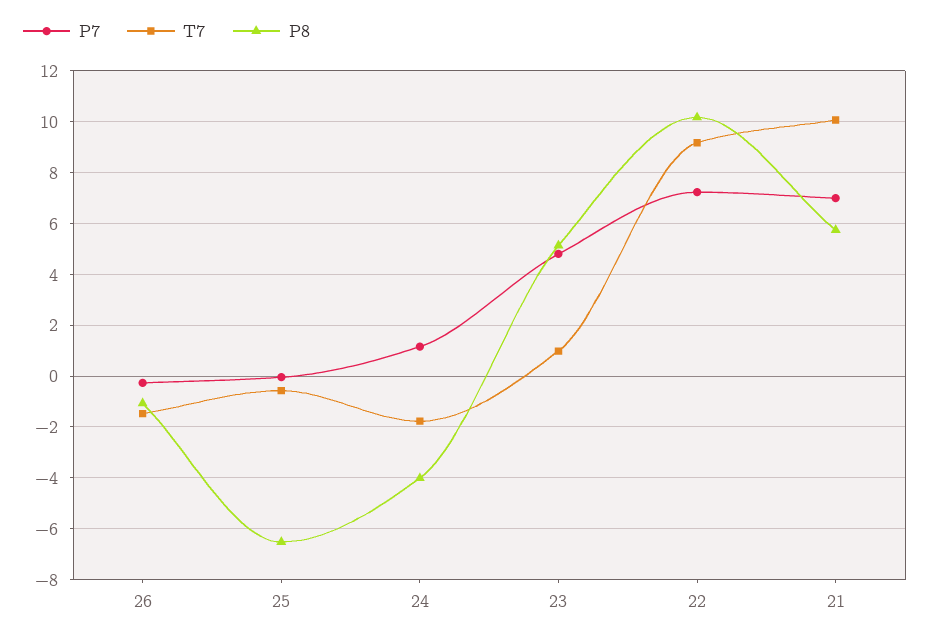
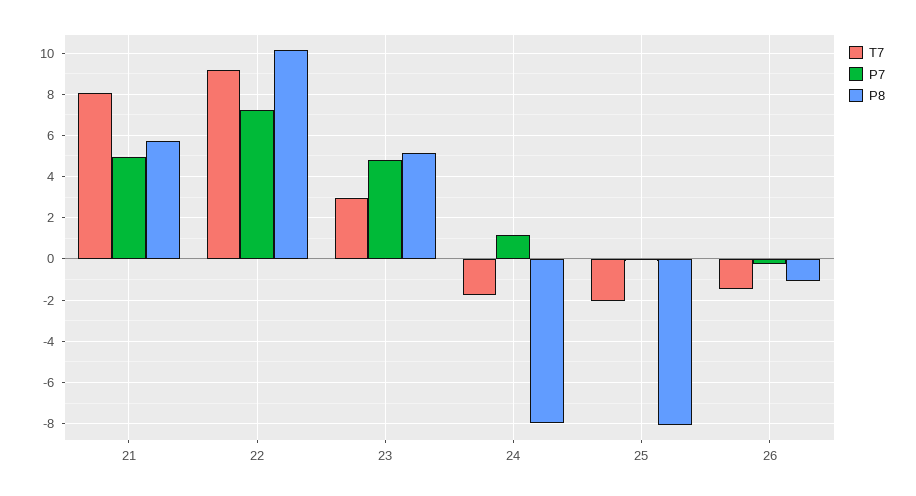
T7, 25: -0.5 -> -2
P8, 25: -6.5 -> -8
P8, 24: -4 -> -8
T7, 23: 1 -> 3
P7, 21: 7 -> 5
T7, 21: 10 -> 8

